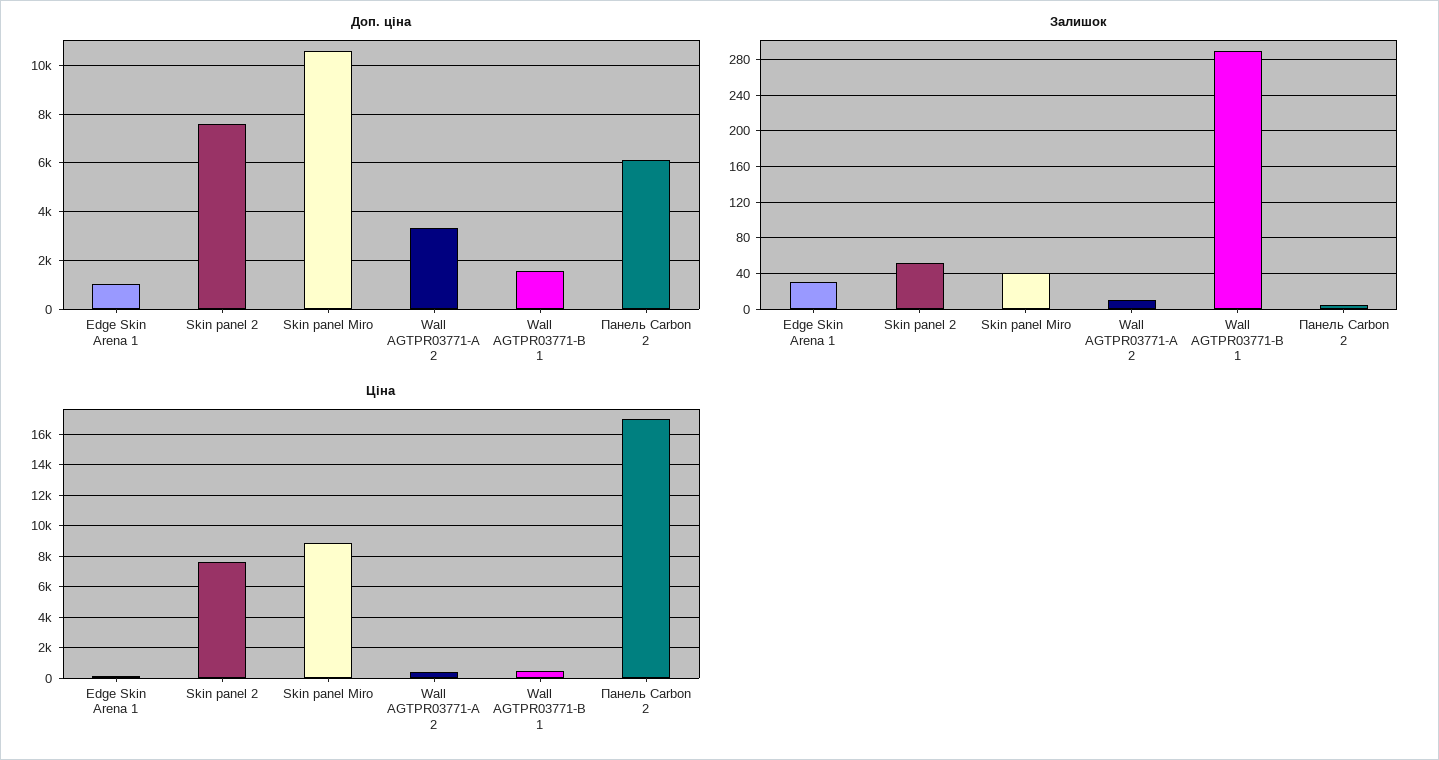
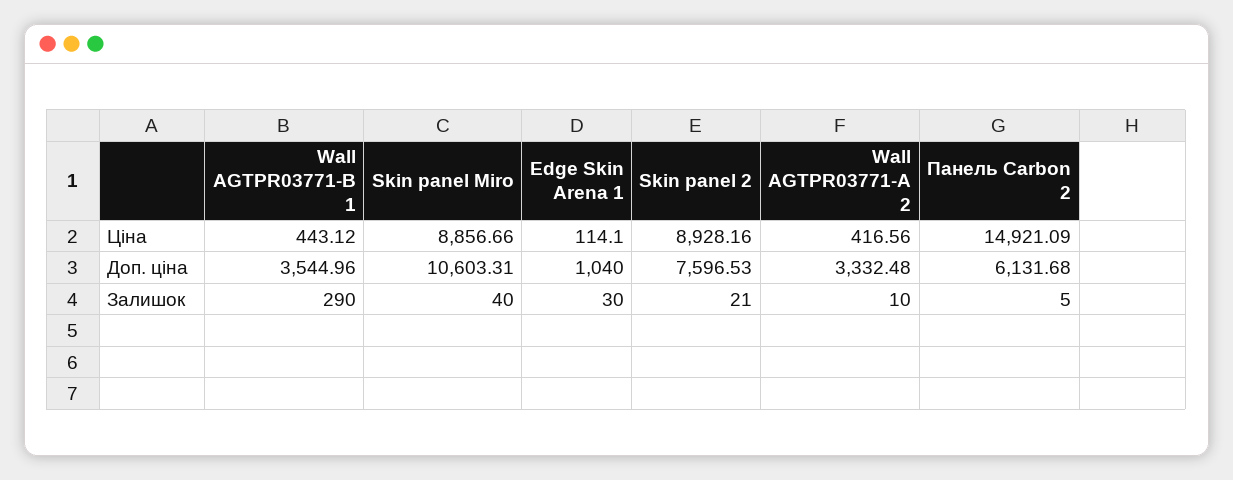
Доп. ціна, Wall AGTPR03771-B 1: 1500 -> 3544.96
Залишок, Skin panel 2: 50 -> 21
Ціна, Skin panel 2: 7500 -> 8928.16
Ціна, Панель Carbon 2: 17000 -> 14921.09

